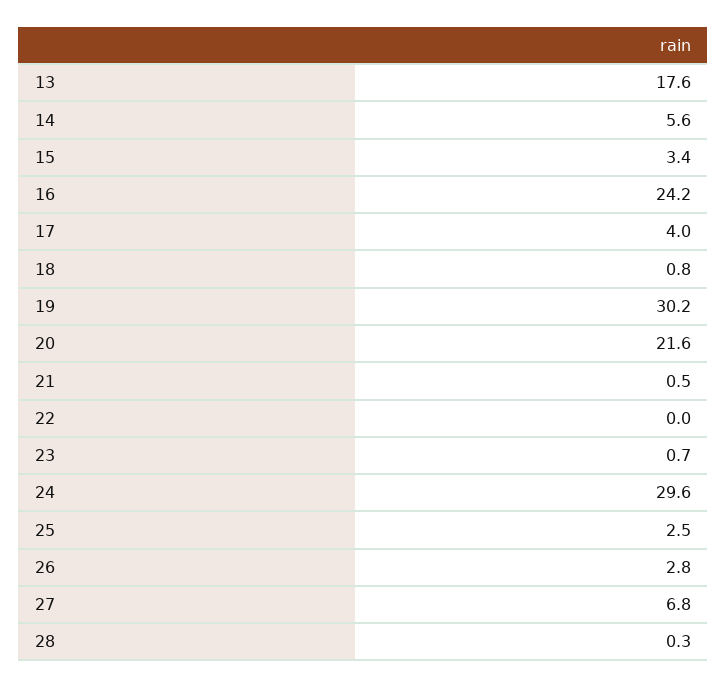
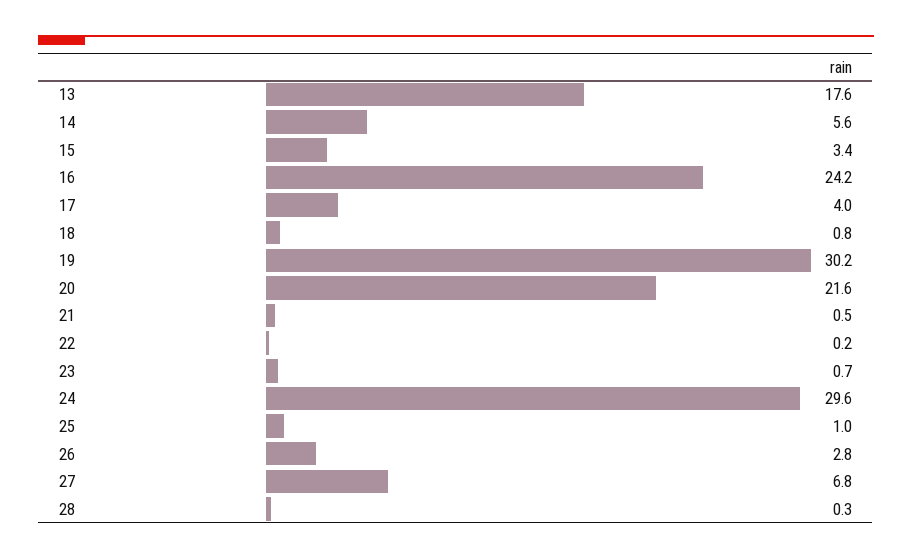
22: 0 -> 0.2
25: 2.5 -> 1

